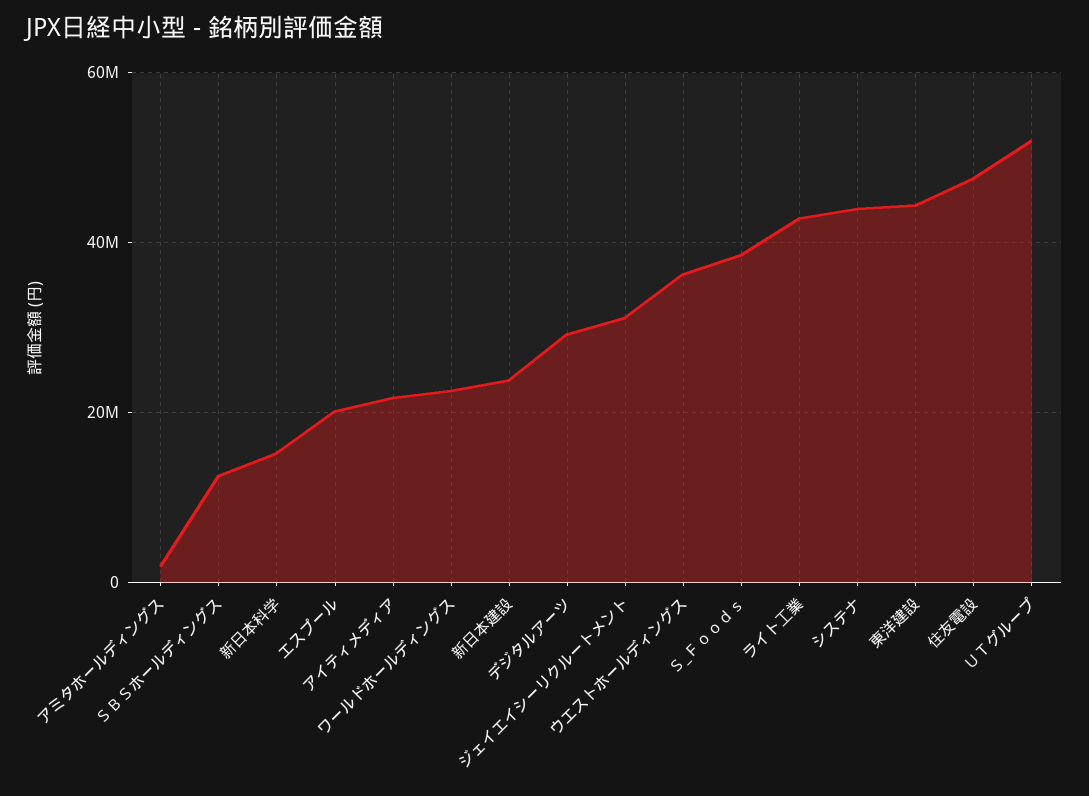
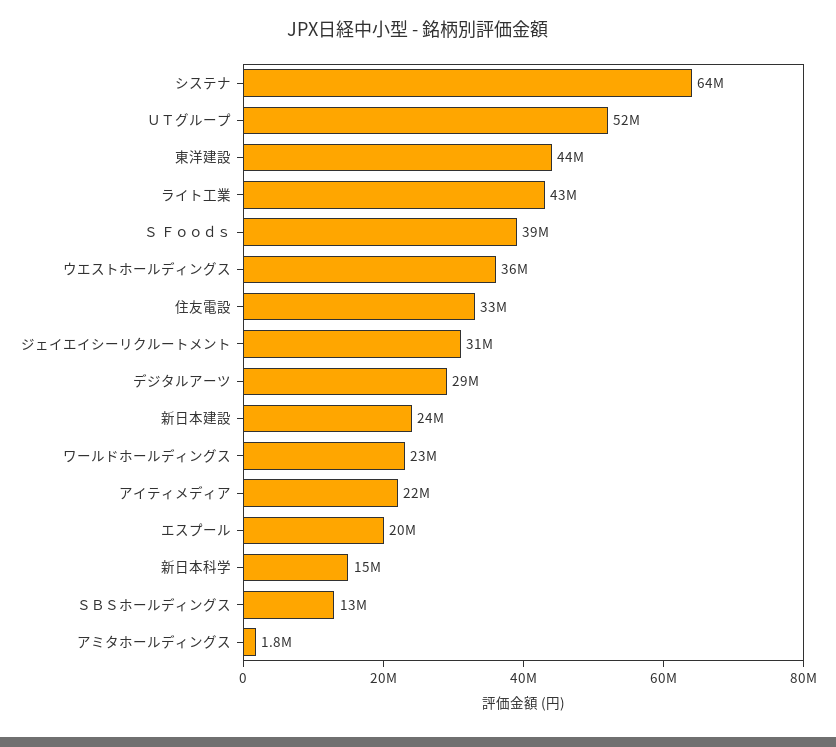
システナ: 44000000 -> 64000000
住友電設: 48000000 -> 33000000

